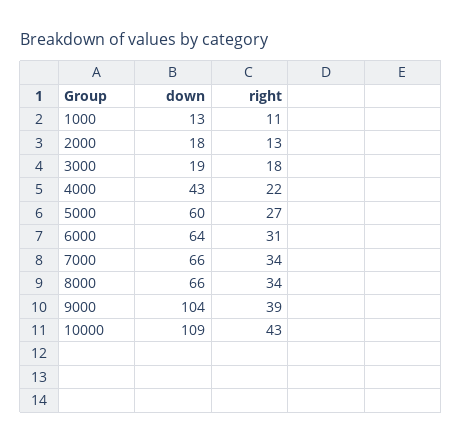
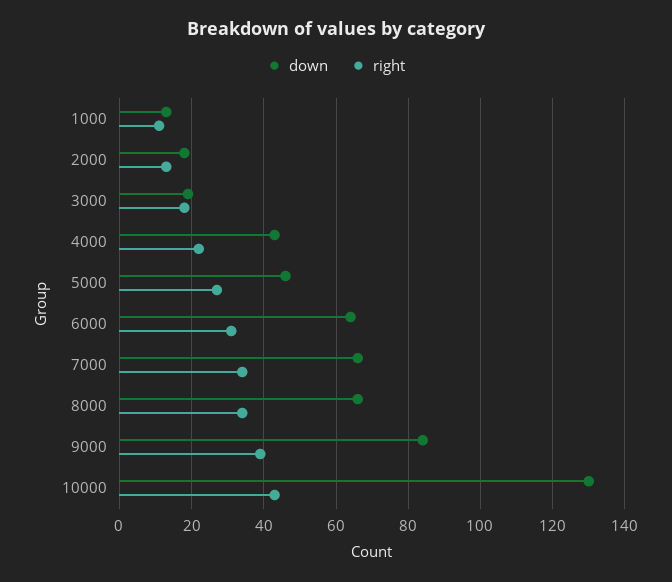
down, 5000: 60 -> 45
down, 9000: 104 -> 85
down, 10000: 109 -> 130

